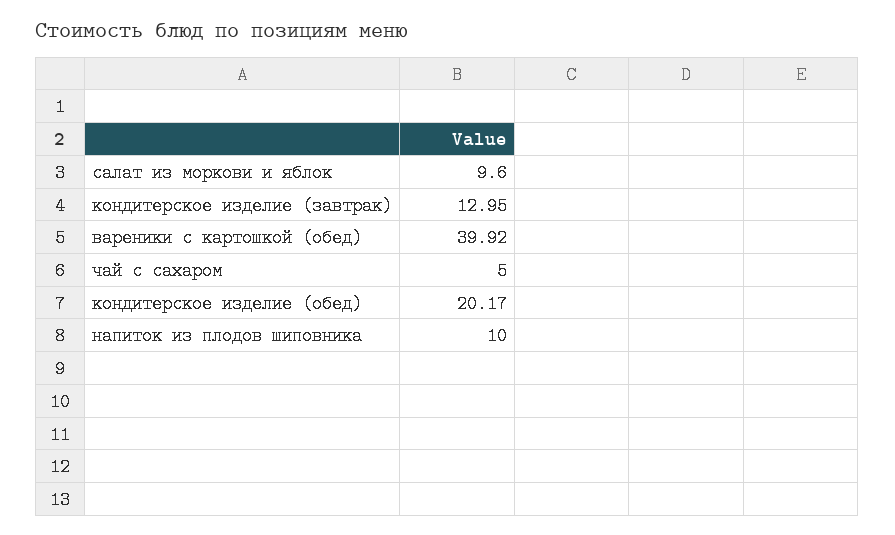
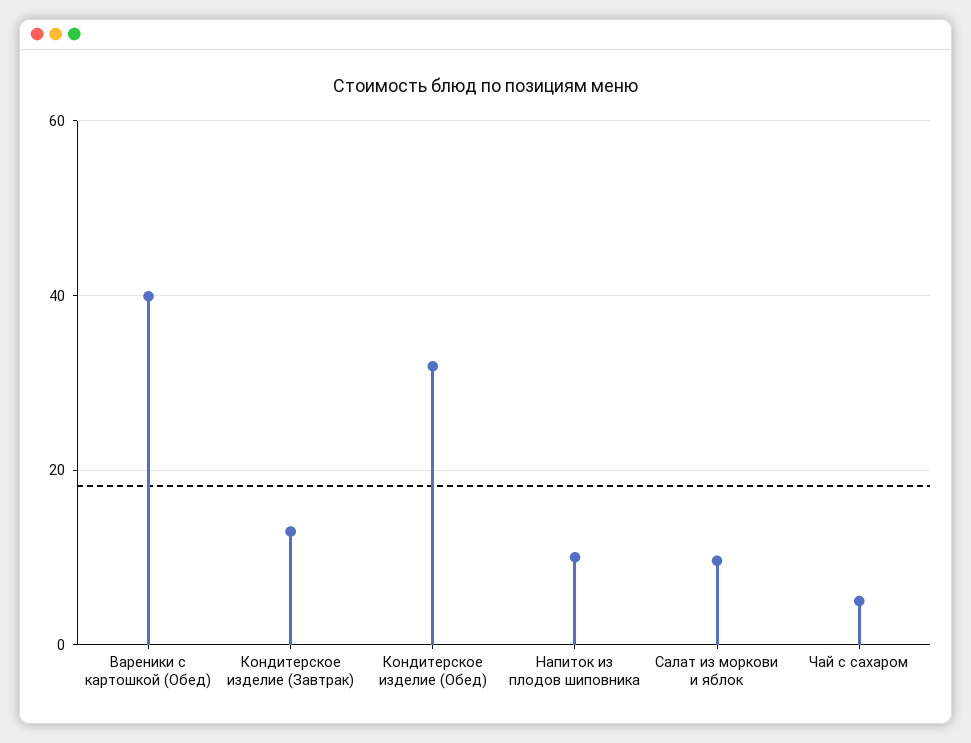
кондитерское изделие (обед): 20.17 -> 32

